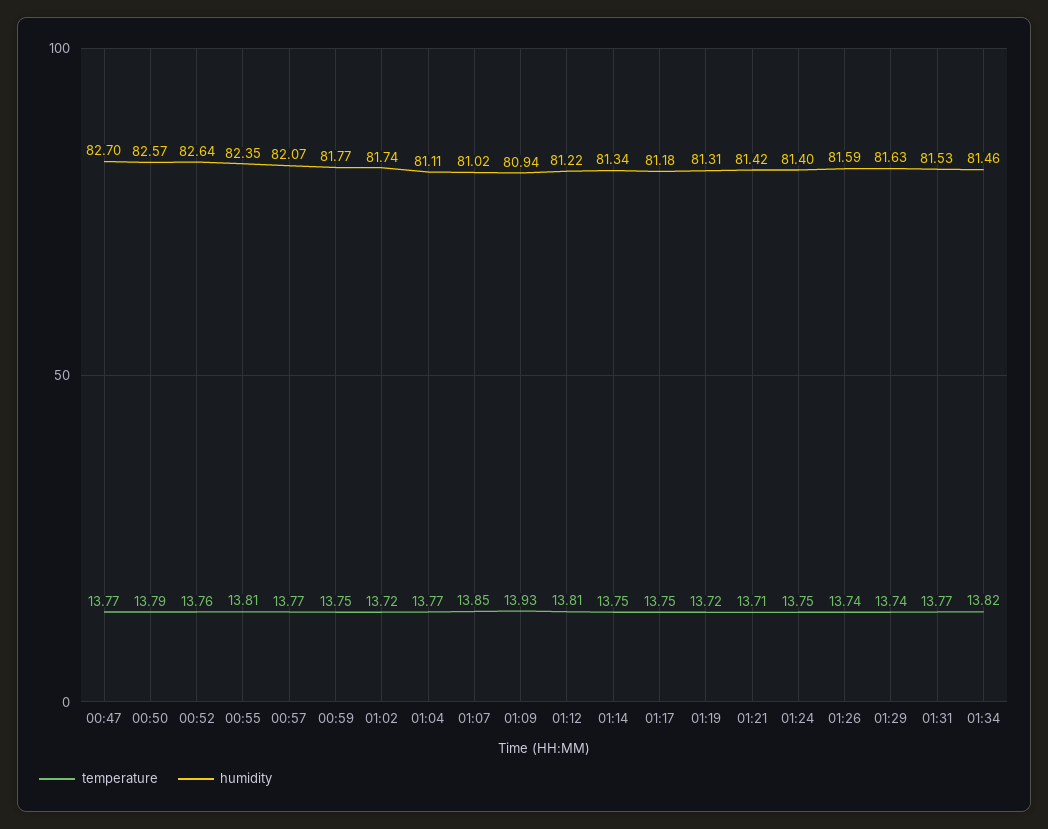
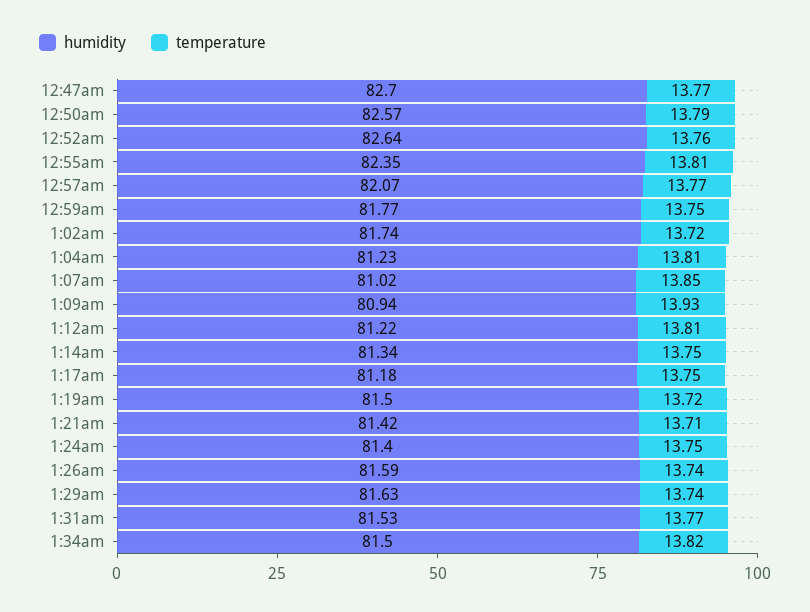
temperature, 01:04: 13.77 -> 13.81
humidity, 01:04: 81.11 -> 81.23
humidity, 01:19: 81.31 -> 81.5
humidity, 01:34: 81.46 -> 81.5

